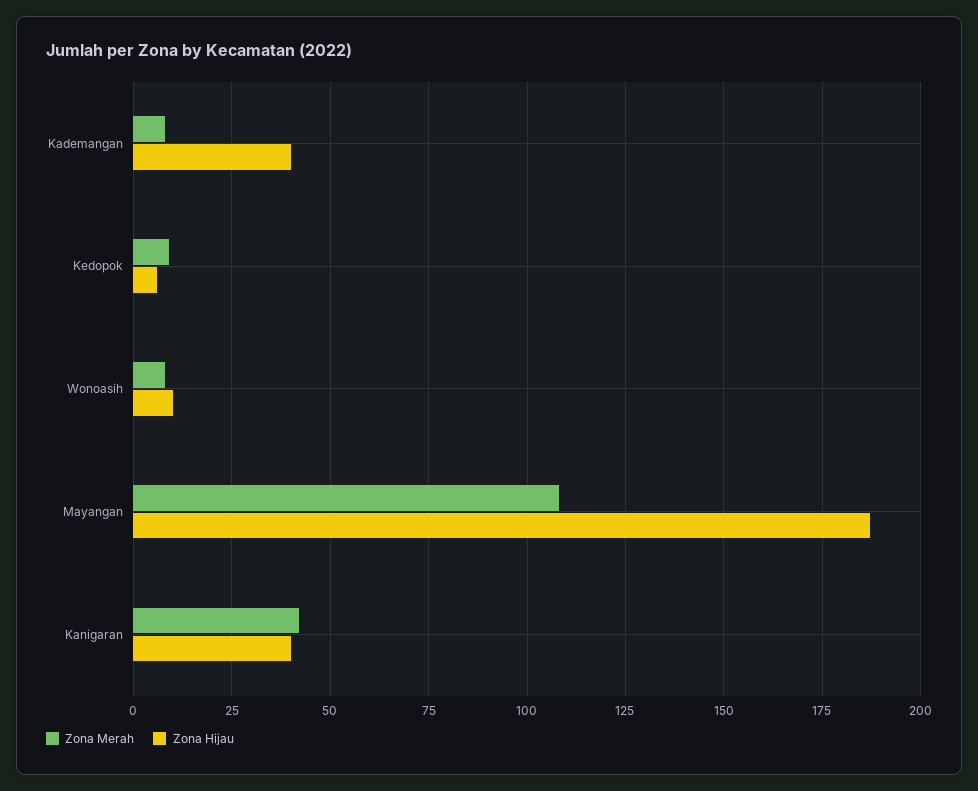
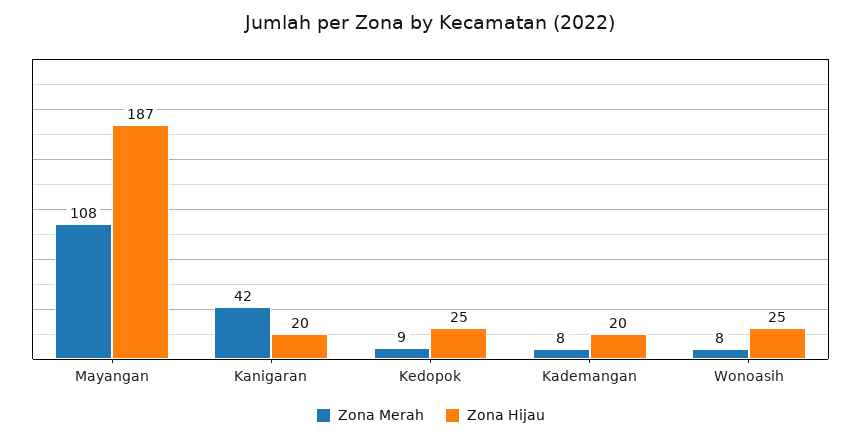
Zona Hijau, Kademangan: 40 -> 20
Zona Hijau, Kedopok: 5 -> 25
Zona Hijau, Wonoasih: 10 -> 25
Zona Hijau, Kanigaran: 40 -> 20

